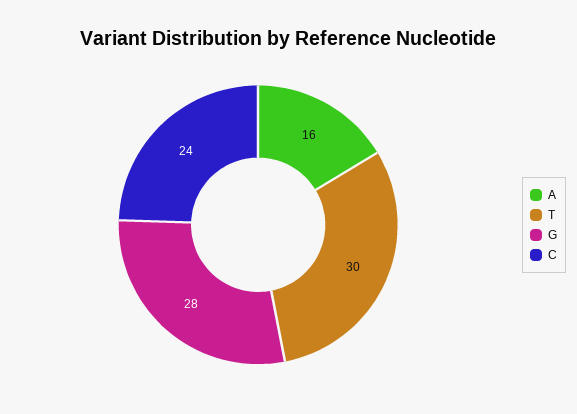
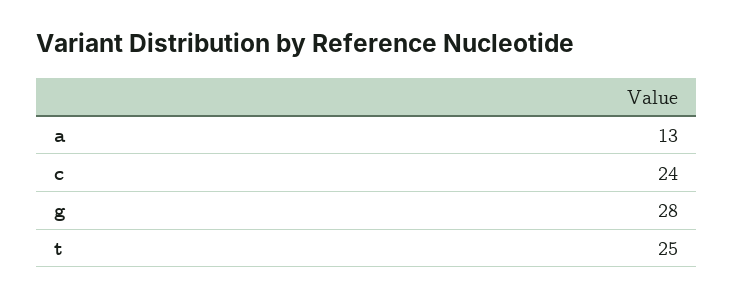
A: 16 -> 13
T: 30 -> 25

